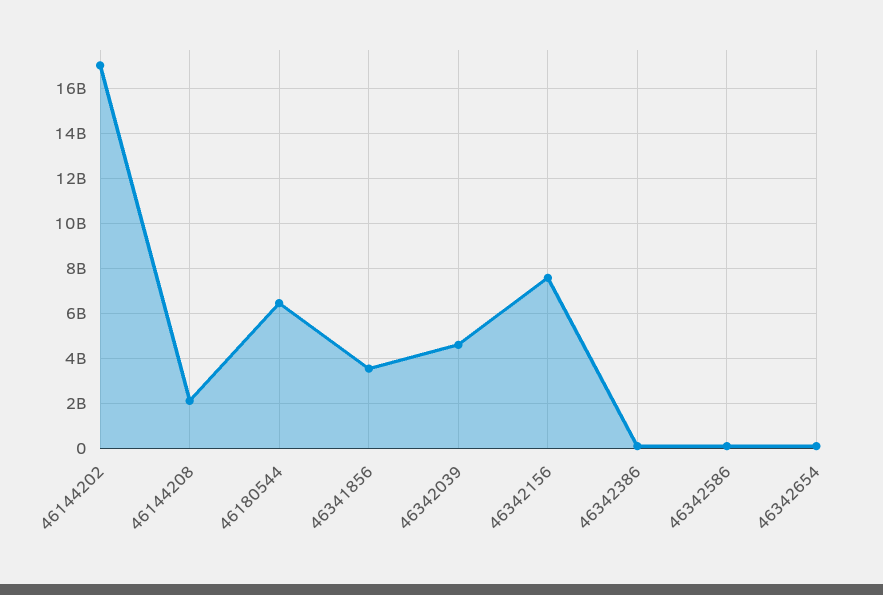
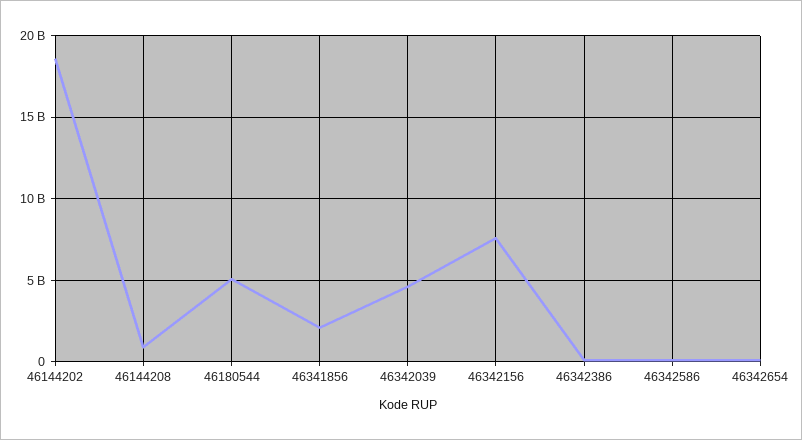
46144202: 17000000000 -> 18500000000
46144208: 2000000000 -> 1000000000
46180544: 6500000000 -> 5000000000
46341856: 3500000000 -> 2000000000

